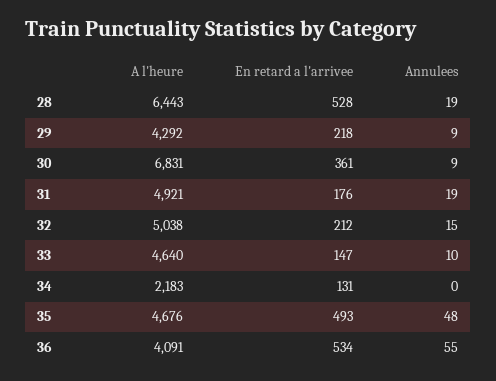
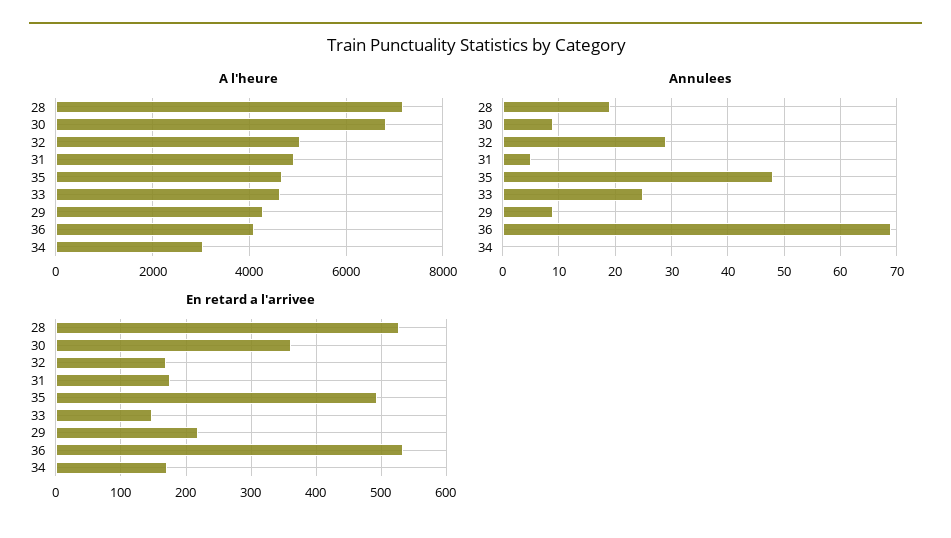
A l'heure, 28: 6443 -> 7200
Annulees, 31: 19 -> 5
En retard a l'arrivee, 32: 212 -> 170
Annulees, 32: 15 -> 30
Annulees, 33: 10 -> 25
A l'heure, 34: 2183 -> 3000
En retard a l'arrivee, 34: 131 -> 170
Annulees, 36: 55 -> 70

